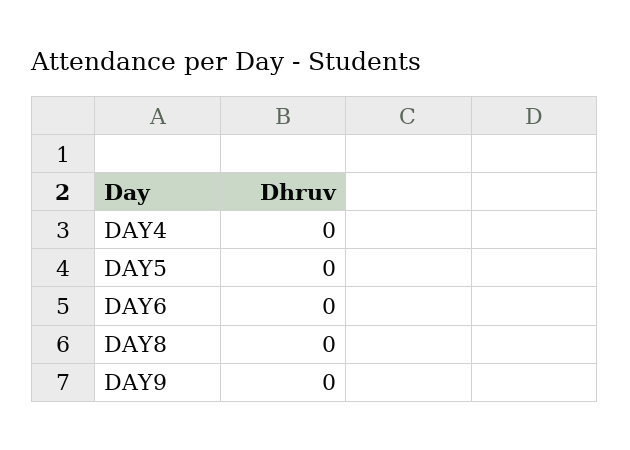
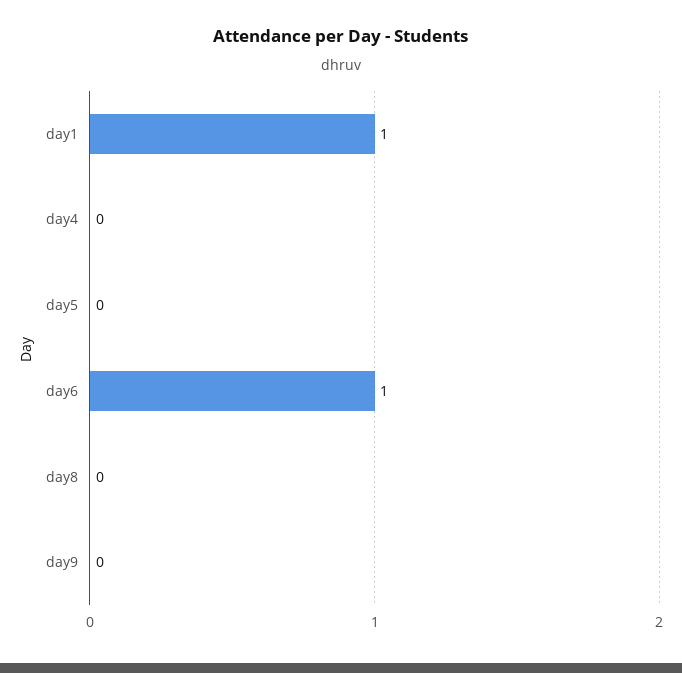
DAY6: 0 -> 1
day1: none -> 1

